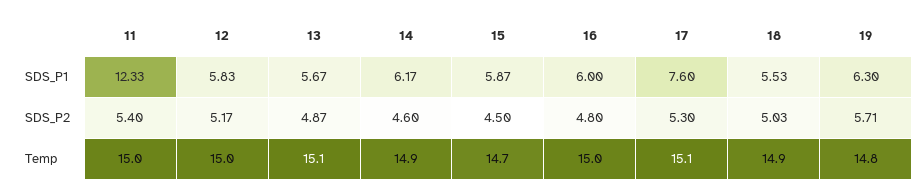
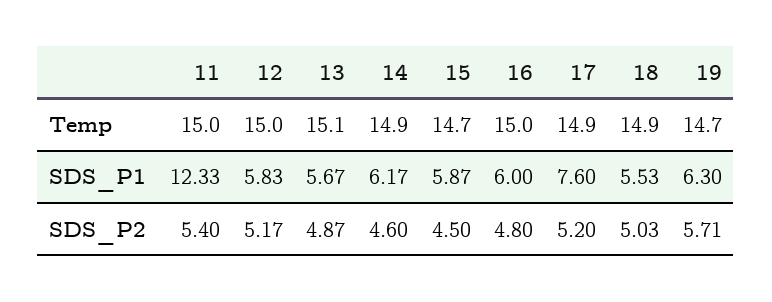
17, SDS_P2: 5.3 -> 5.2
17, Temp: 15.1 -> 14.9
19, Temp: 14.8 -> 14.7

